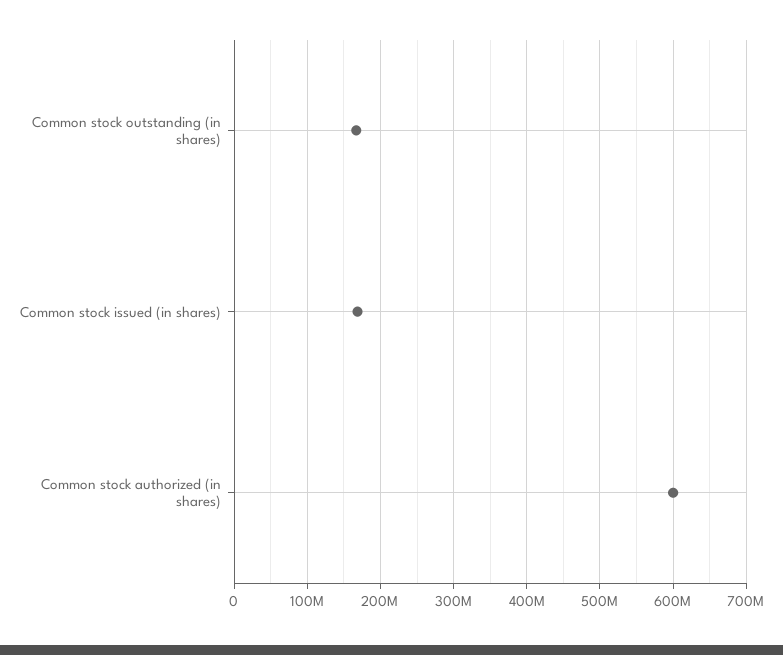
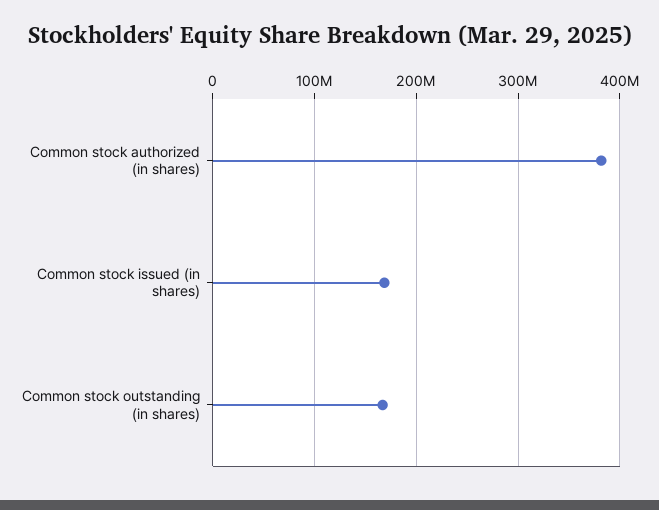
Common stock authorized (in shares): 600000000 -> 380000000

